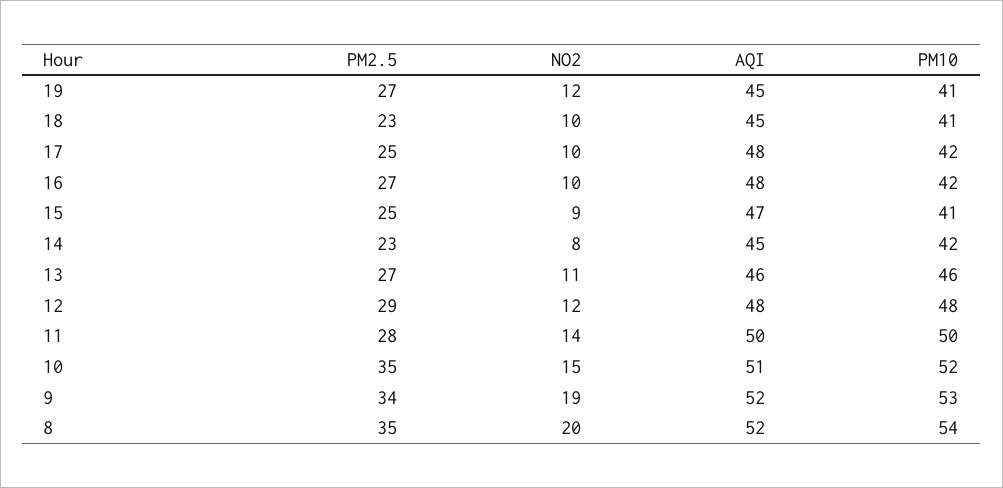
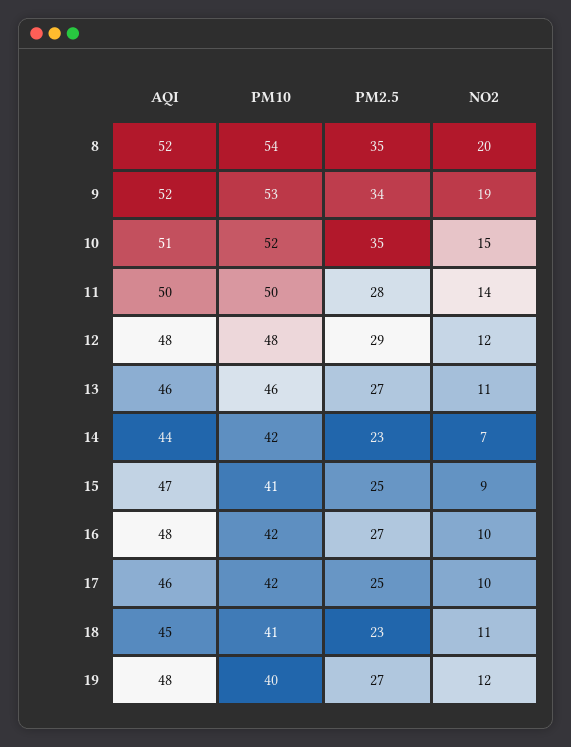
AQI, 19: 45 -> 48
PM10, 19: 41 -> 40
NO2, 18: 10 -> 11
AQI, 17: 48 -> 46
NO2, 14: 8 -> 7
AQI, 14: 45 -> 44

